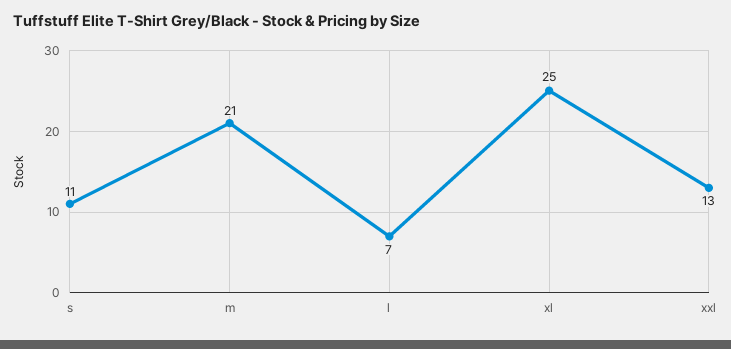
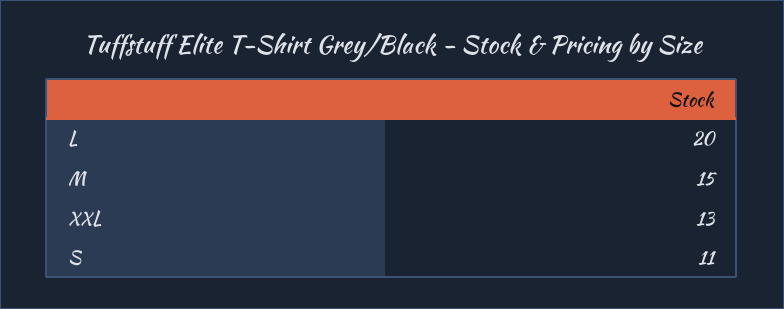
m: 21 -> 15
l: 7 -> 20
xl: 25 -> none

